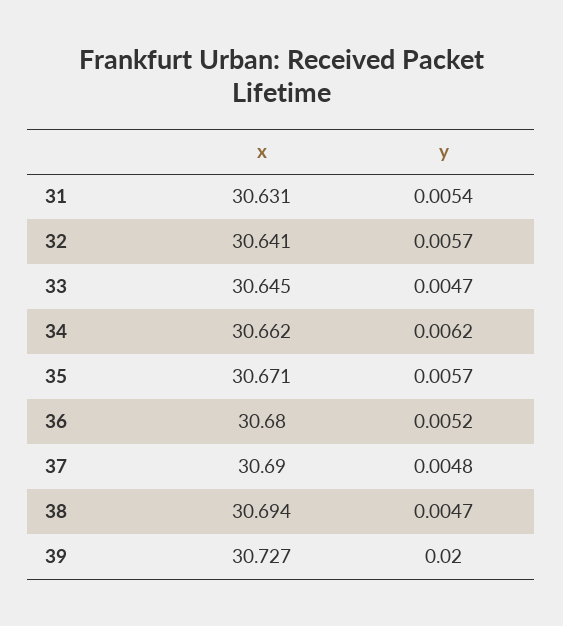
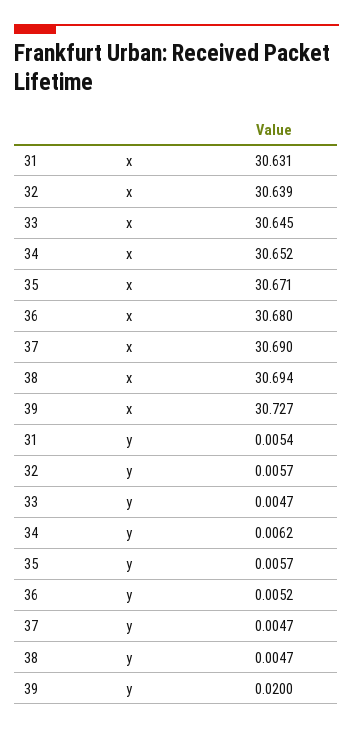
x, 32: 30.641 -> 30.639
x, 34: 30.662 -> 30.652
y, 37: 0.0048 -> 0.0047

